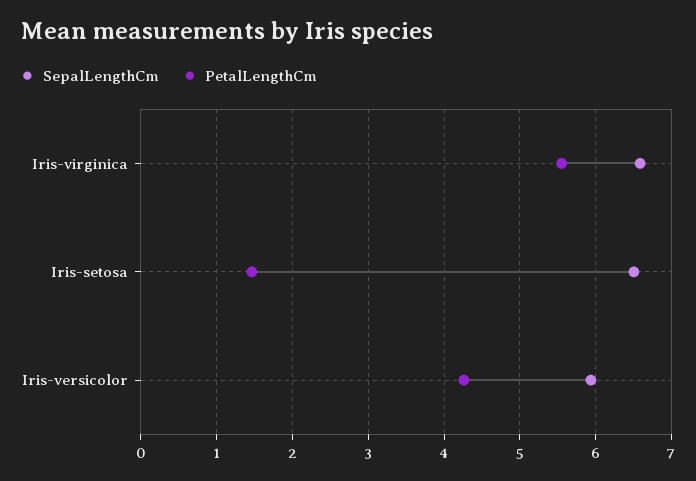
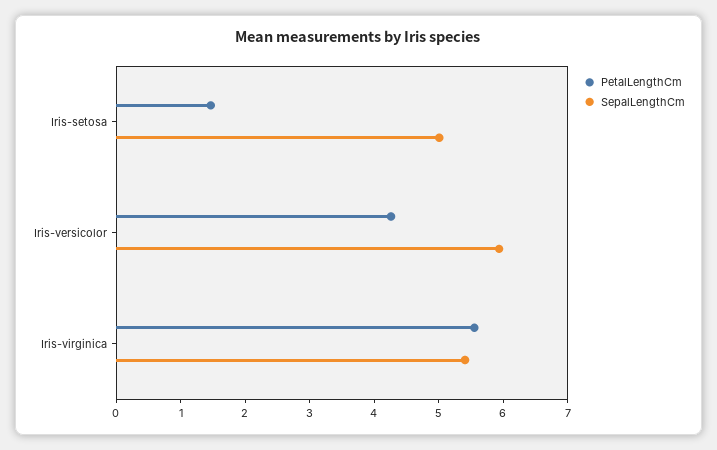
SepalLengthCm, Iris-virginica: 6.6 -> 5.4
SepalLengthCm, Iris-setosa: 6.5 -> 5

